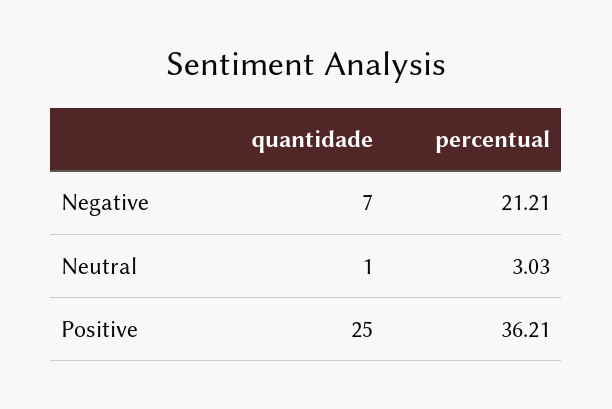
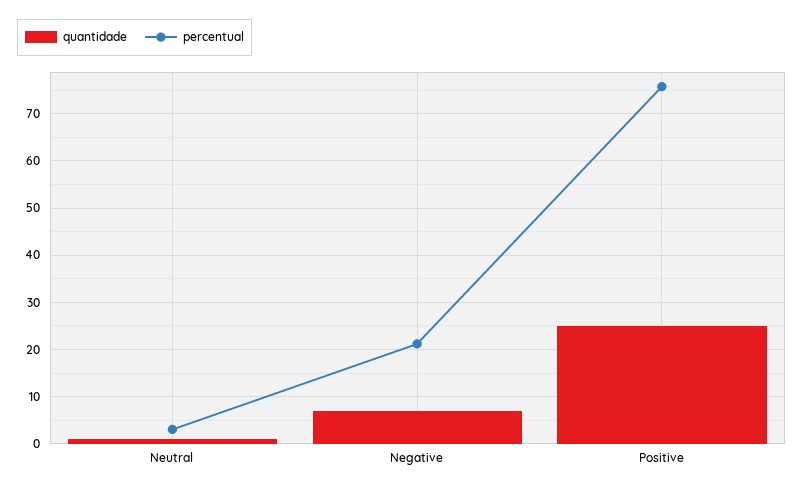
percentual, Positive: 36.21 -> 76

